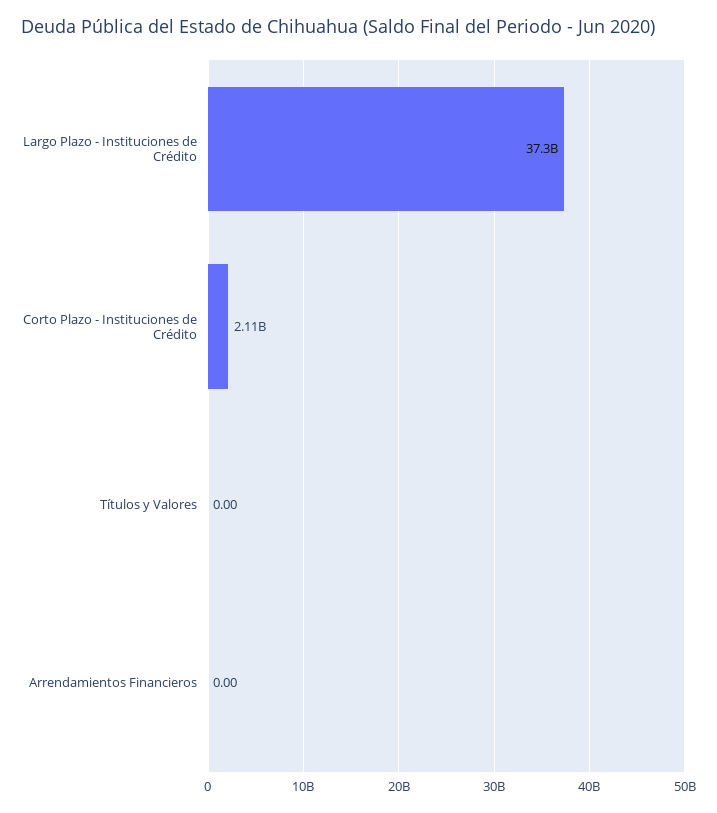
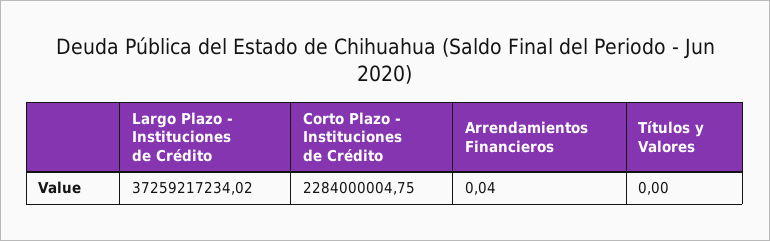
Corto Plazo - Instituciones de Crédito: 2110000000 -> 2284000004.75
Arrendamientos Financieros: 0 -> 0.04

